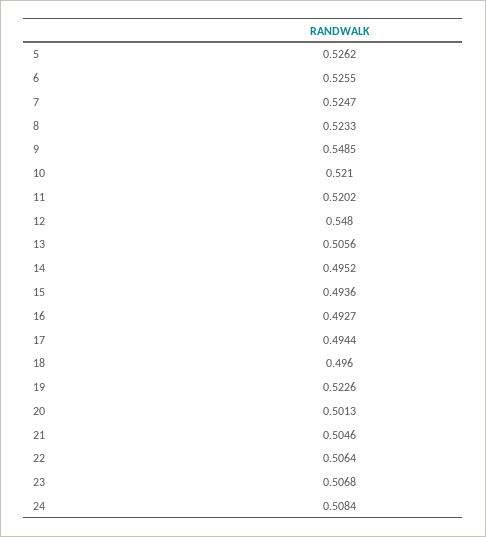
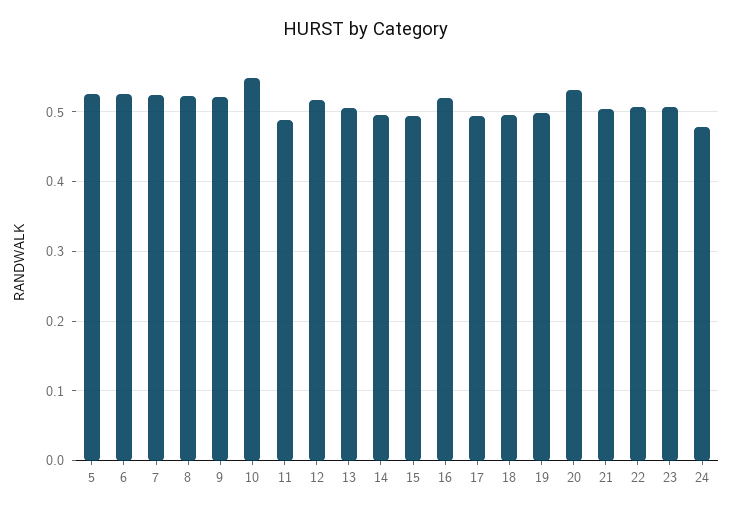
9: 0.5485 -> 0.52
10: 0.521 -> 0.55
11: 0.5202 -> 0.49
12: 0.548 -> 0.52
16: 0.4927 -> 0.52
19: 0.5226 -> 0.5
20: 0.5013 -> 0.53
24: 0.5084 -> 0.48

